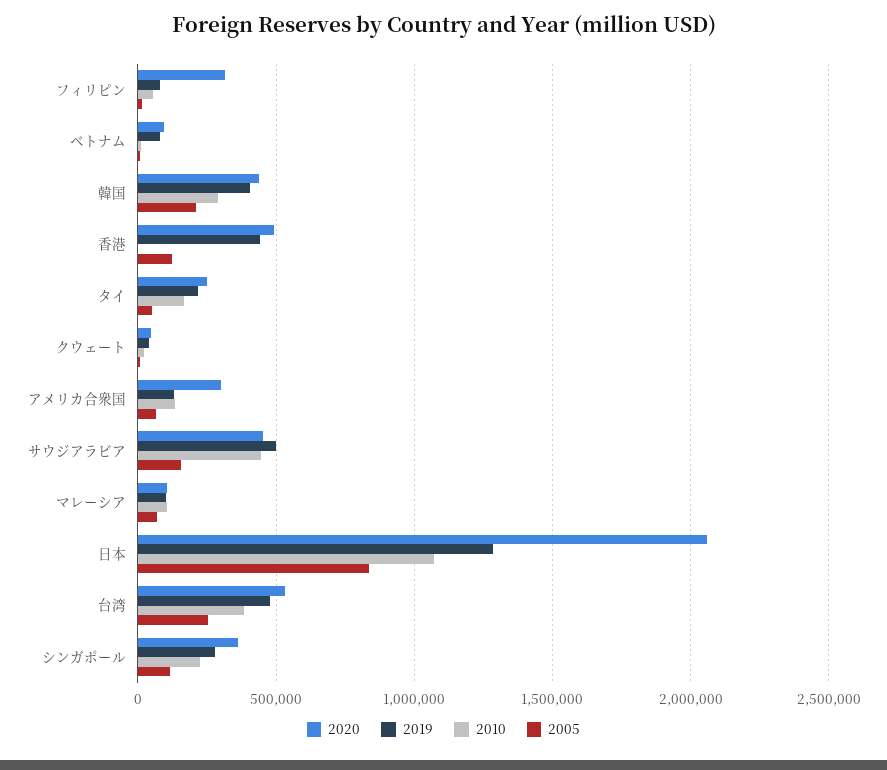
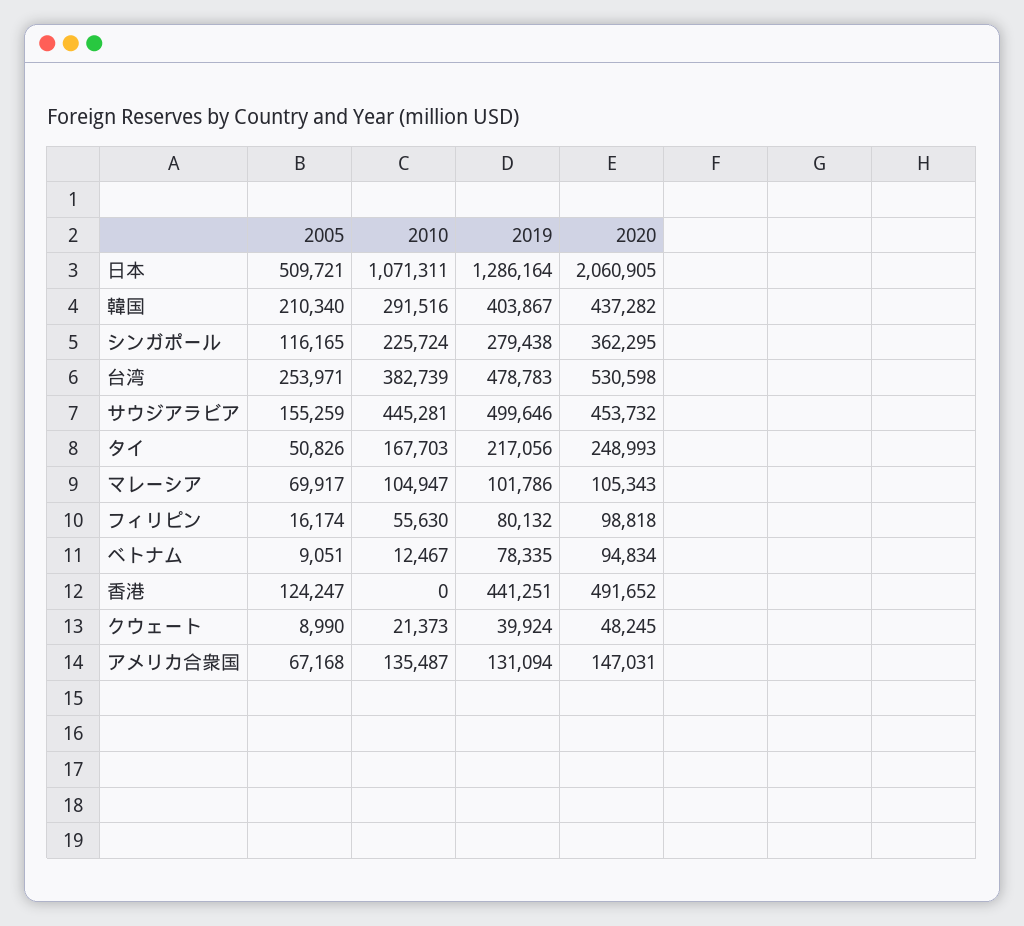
2020, フィリピン: 300000 -> 98818
2020, アメリカ合衆国: 300000 -> 147031
2005, 日本: 850000 -> 509721

